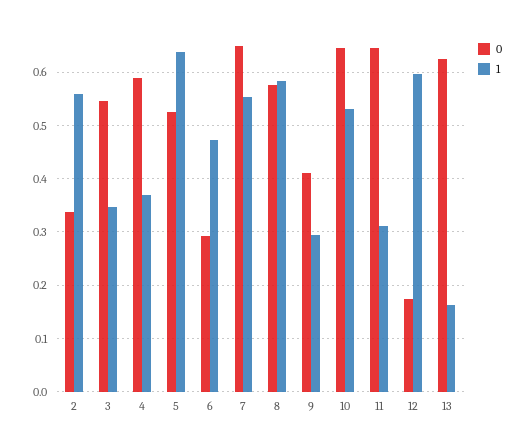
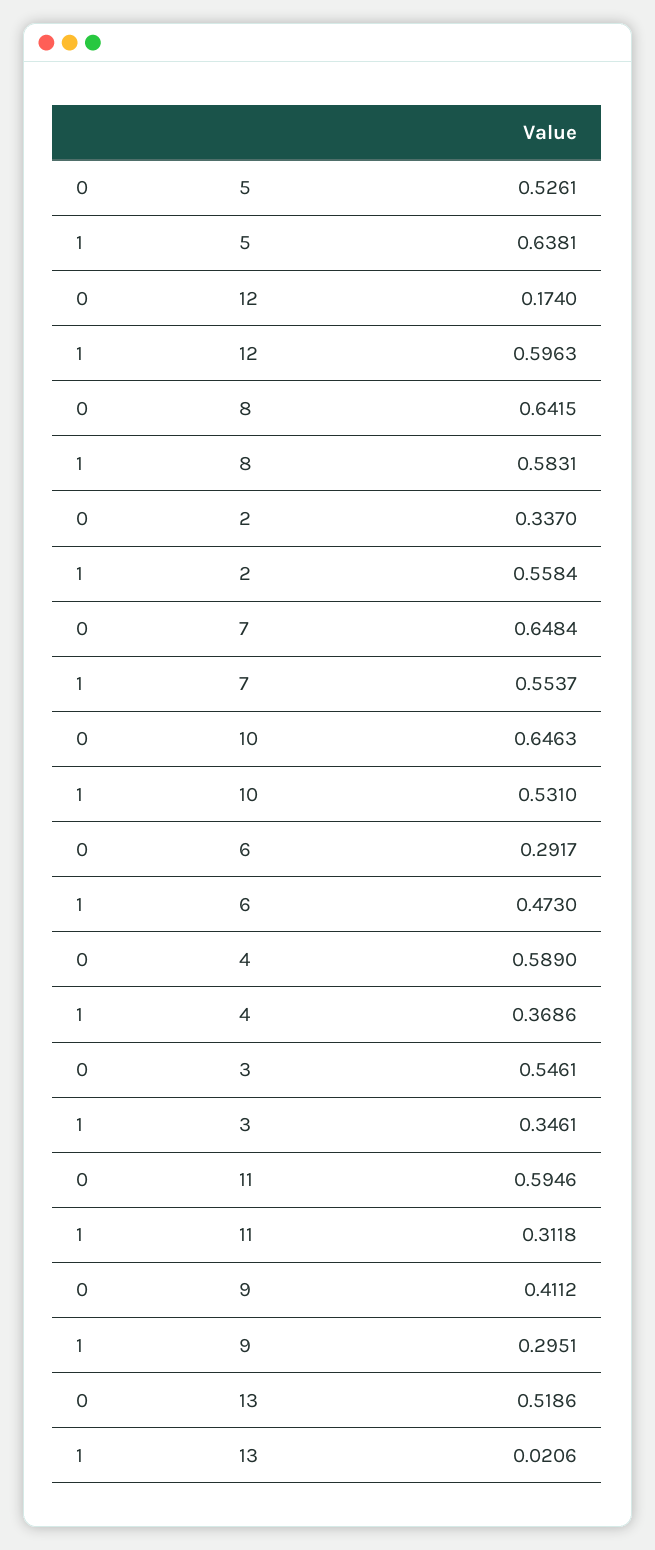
0, 8: 0.58 -> 0.6415
0, 11: 0.64 -> 0.5946
0, 13: 0.62 -> 0.5186
1, 13: 0.16 -> 0.0206

